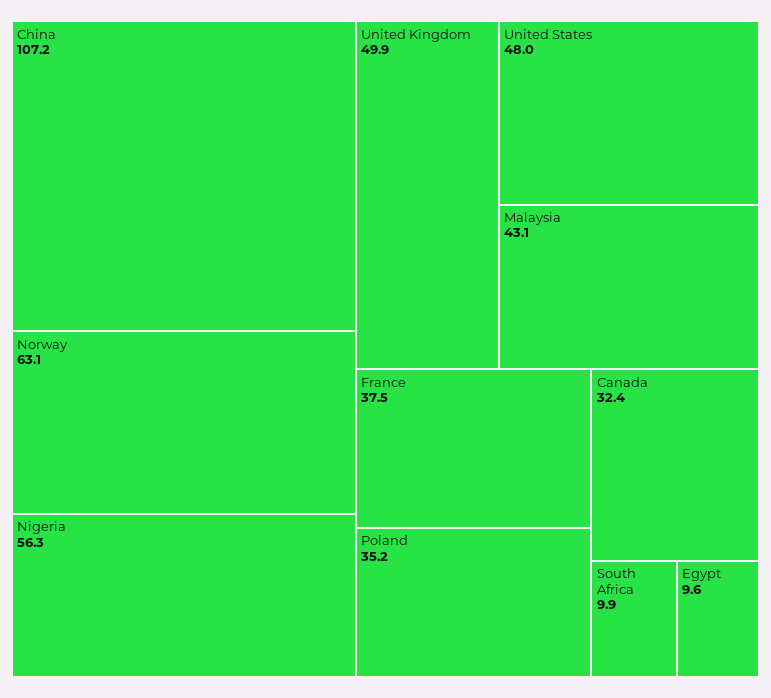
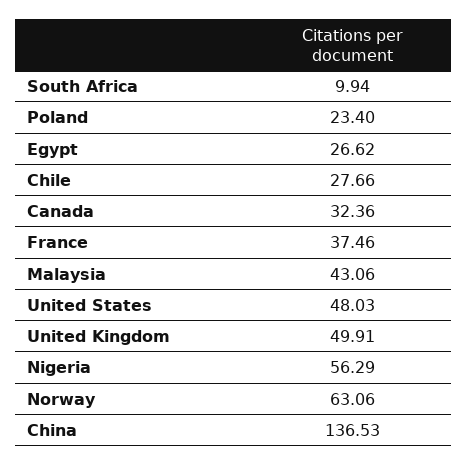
China: 107.2 -> 136.53
Poland: 35.2 -> 23.4
Egypt: 9.6 -> 26.62
Chile: none -> 27.66

